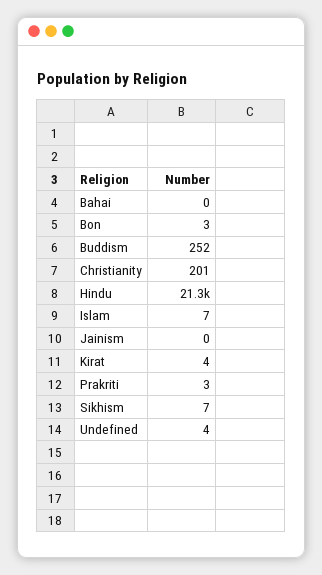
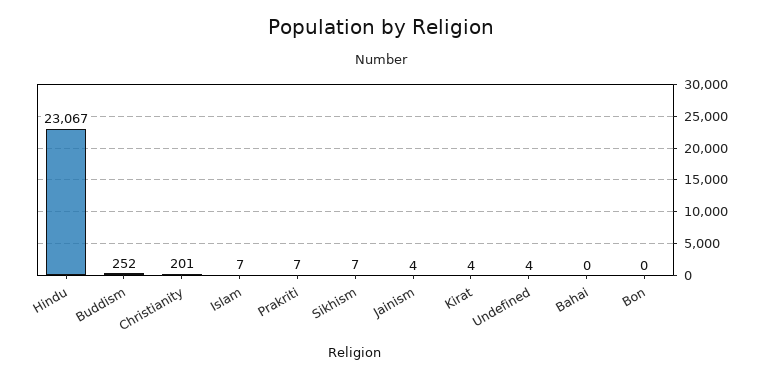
Bon: 3 -> 0
Hindu: 21300 -> 23067
Jainism: 0 -> 4
Prakriti: 3 -> 7

